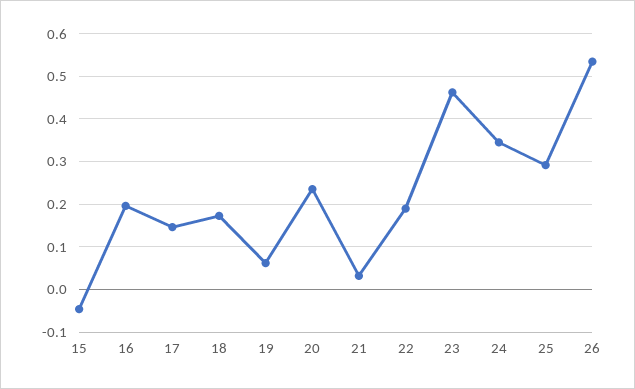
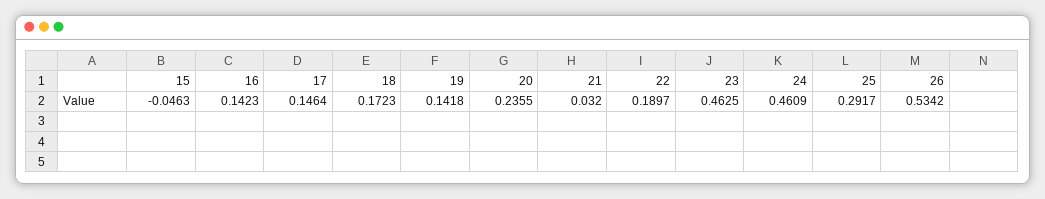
16: 0.2 -> 0.1423
19: 0.06 -> 0.1418
24: 0.34 -> 0.4609

